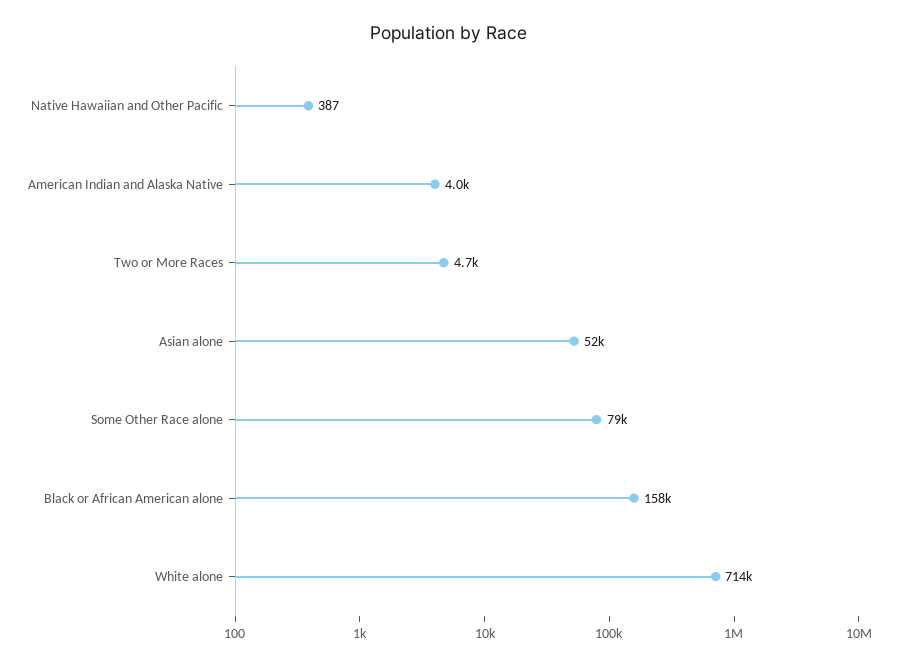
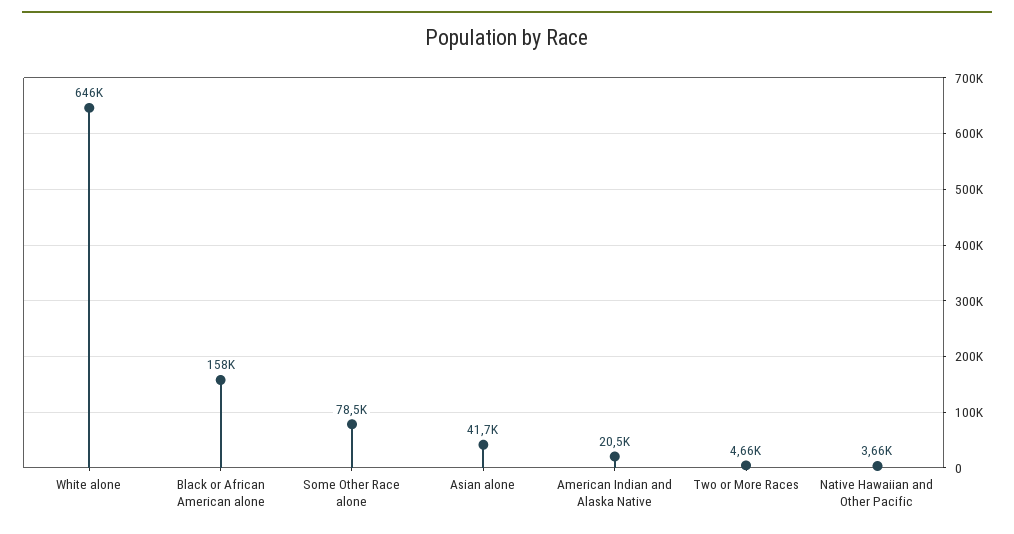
Native Hawaiian and Other Pacific: 387 -> 3660
American Indian and Alaska Native: 4000 -> 20500
Asian alone: 52000 -> 41700
White alone: 714000 -> 646000

